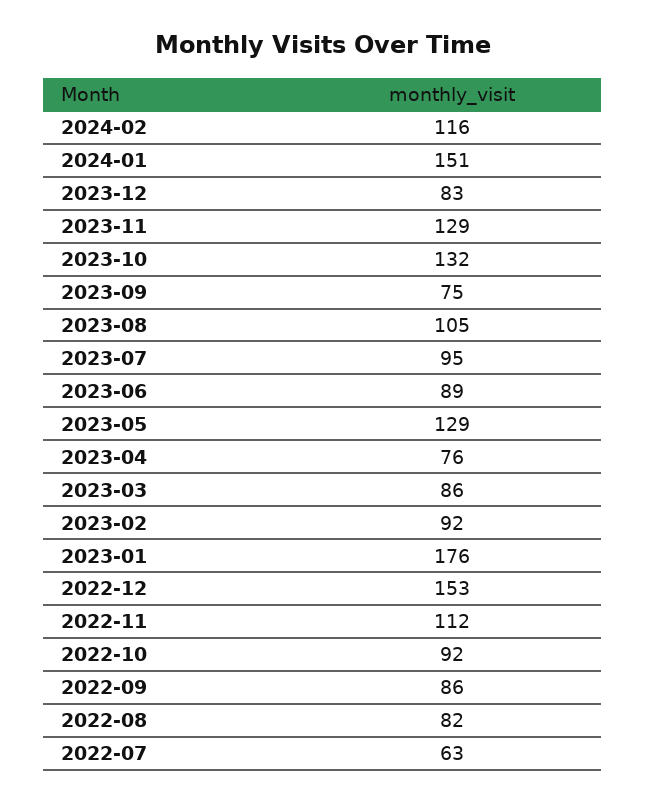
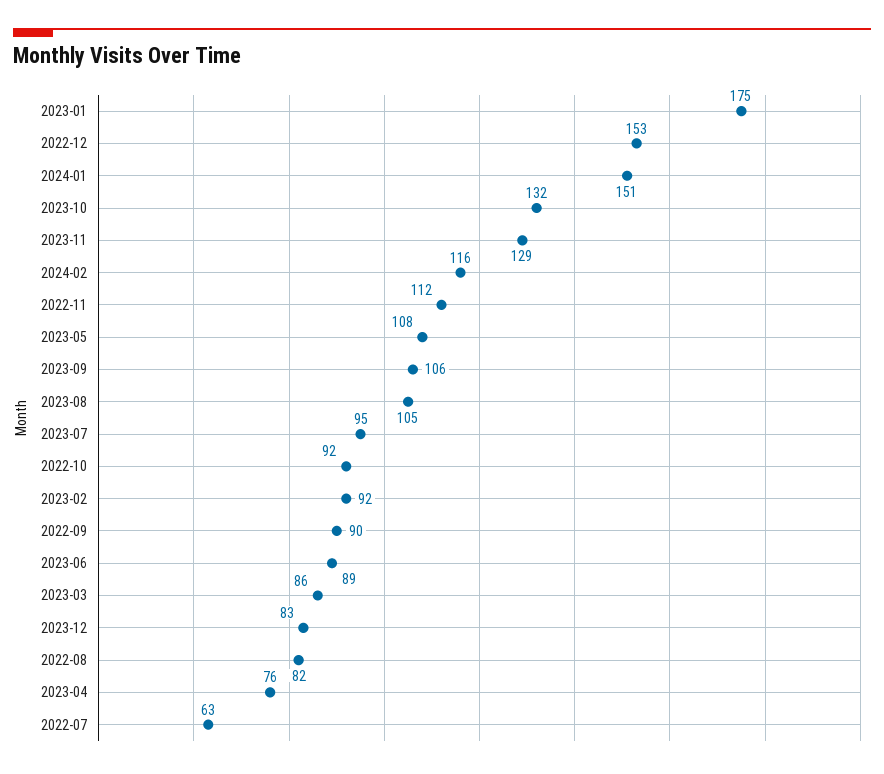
2023-09: 75 -> 106
2023-05: 129 -> 108
2023-01: 176 -> 175
2022-09: 86 -> 90

